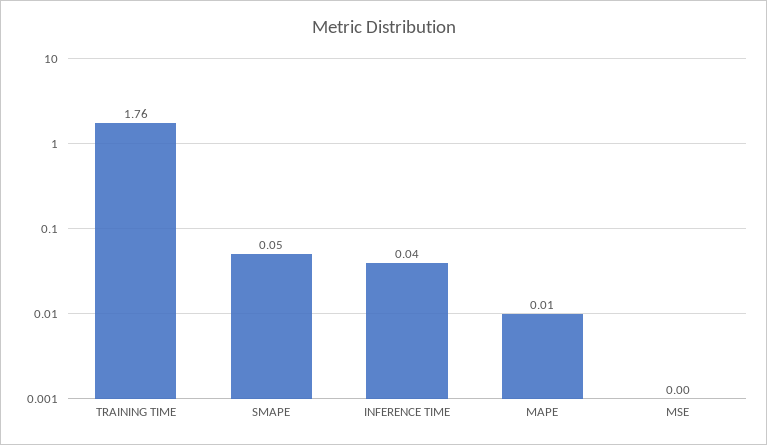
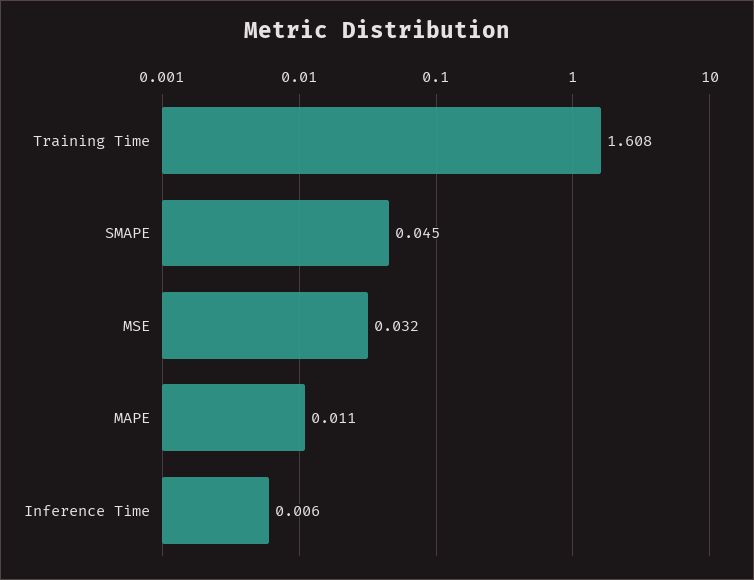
TRAINING TIME: 1.76 -> 1.608
INFERENCE TIME: 0.04 -> 0.006
MSE: 0 -> 0.032

